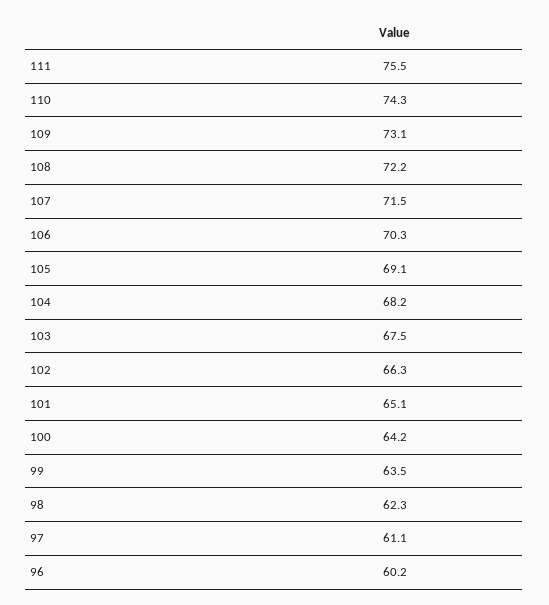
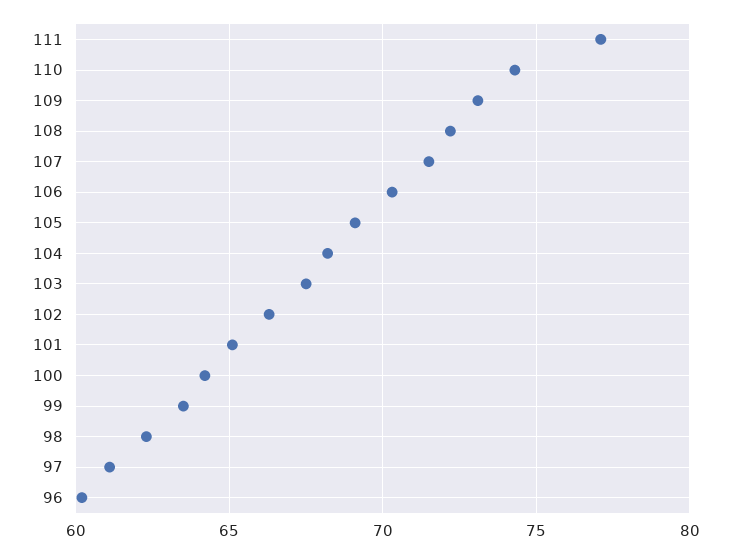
111: 75.5 -> 77

